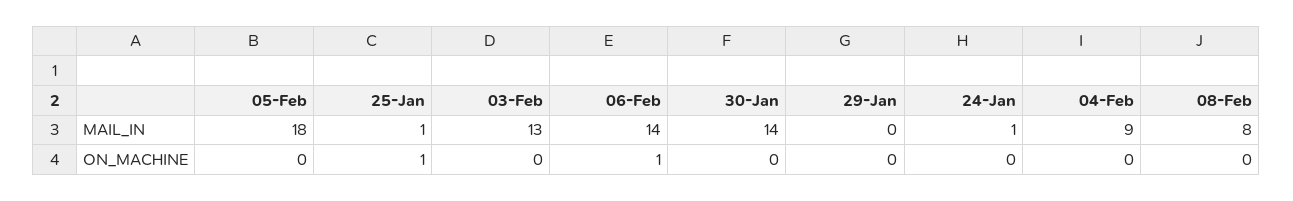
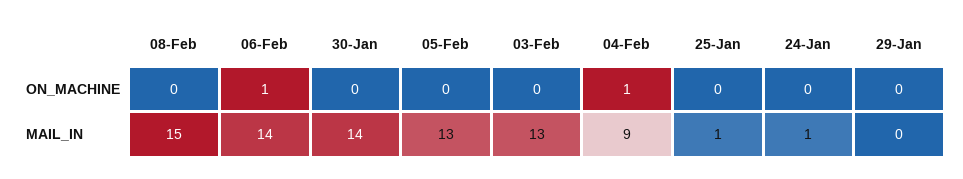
05-Feb, MAIL_IN: 18 -> 13
08-Feb, MAIL_IN: 8 -> 15
25-Jan, ON_MACHINE: 1 -> 0
04-Feb, ON_MACHINE: 0 -> 1

